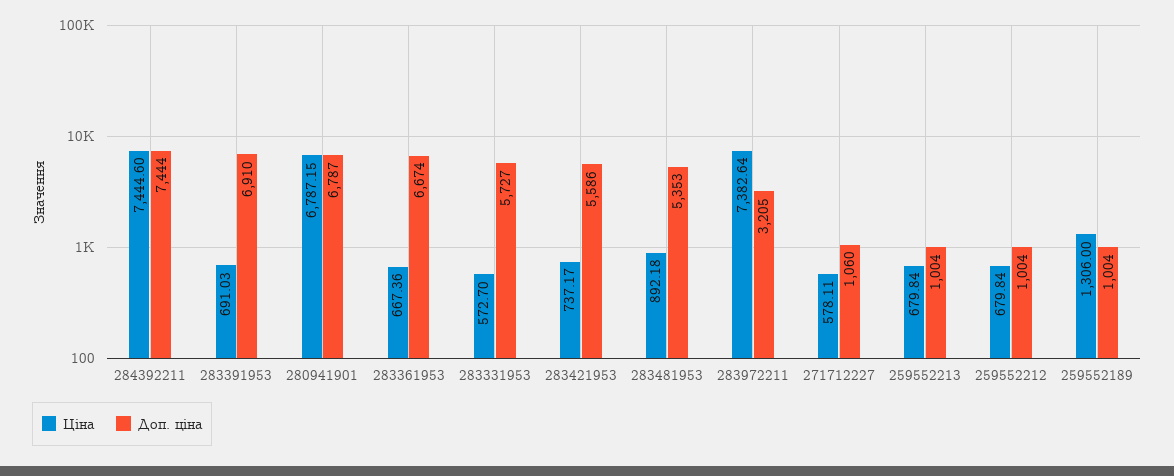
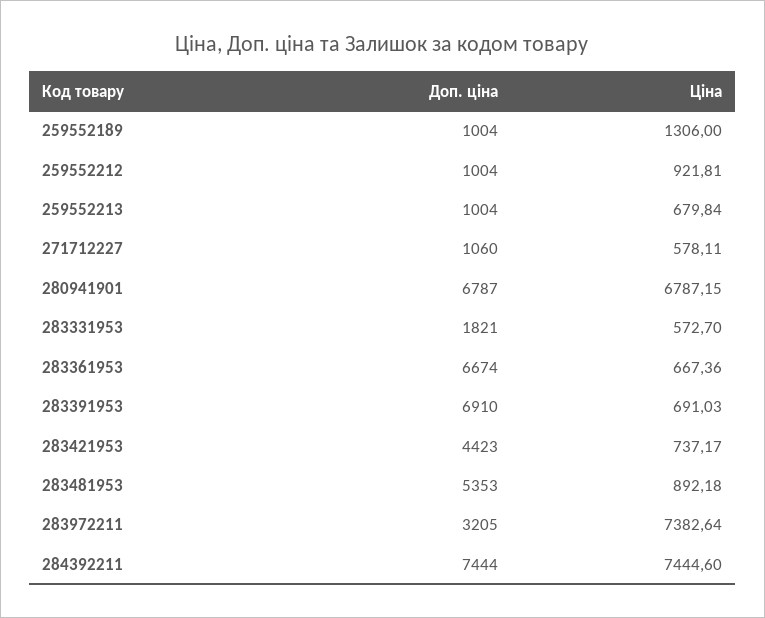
Доп. ціна, 283331953: 5727 -> 1821
Доп. ціна, 283421953: 5586 -> 4423
Ціна, 259552212: 679.84 -> 921.81

